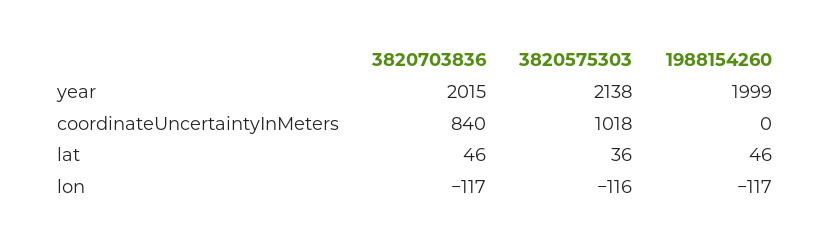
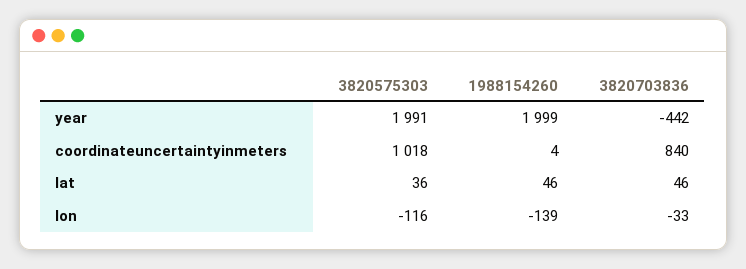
3820703836, year: 2015 -> -442
3820575303, year: 2138 -> 1991
1988154260, coordinateUncertaintyInMeters: 0 -> 4
3820703836, lon: -117 -> -33
1988154260, lon: -117 -> -139

